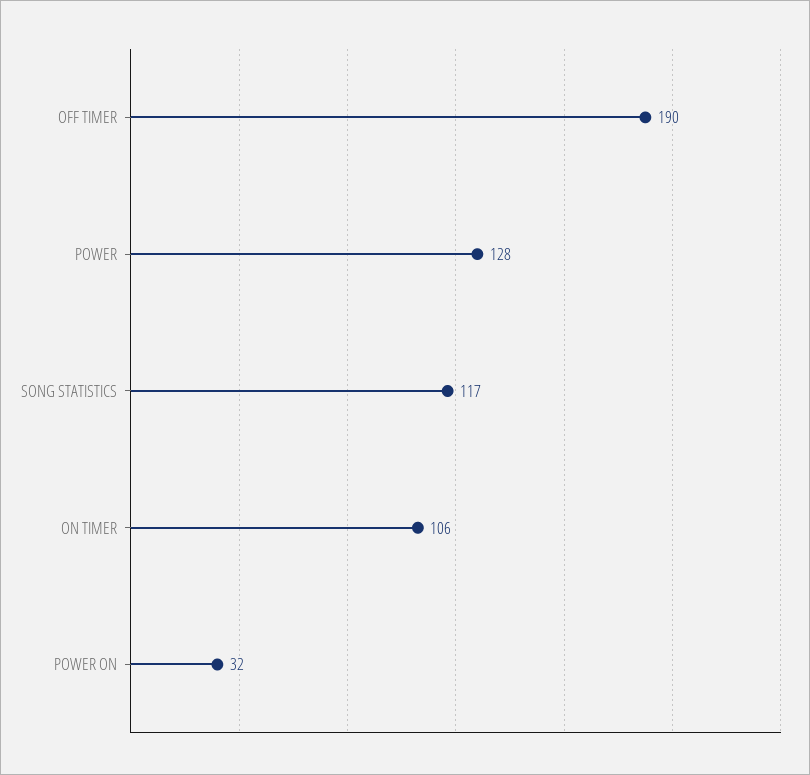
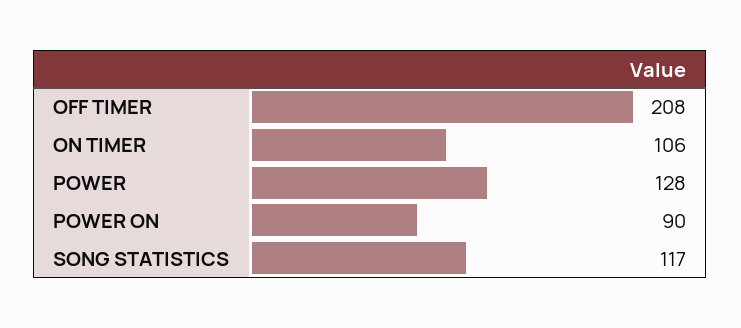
OFF TIMER: 190 -> 208
POWER ON: 32 -> 90

